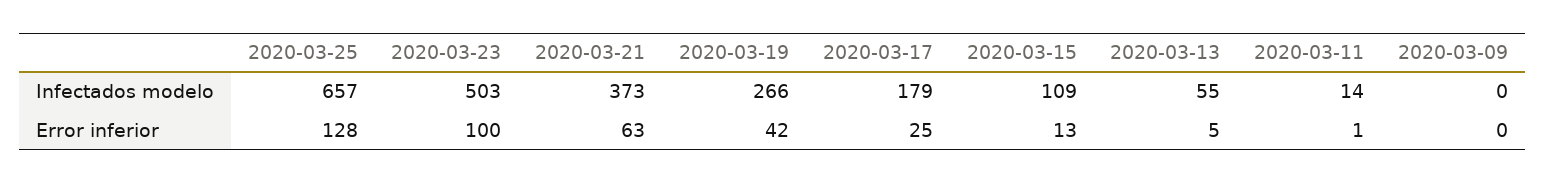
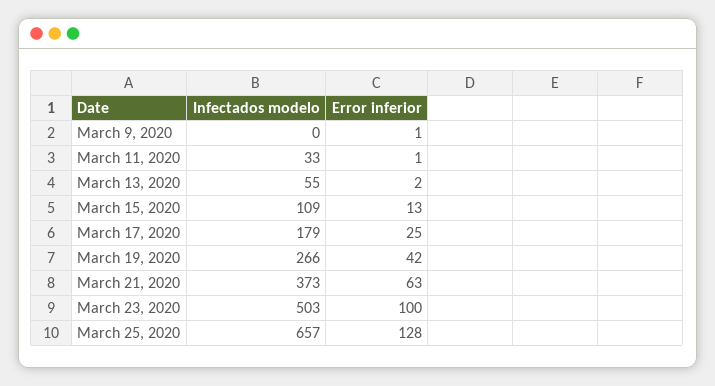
2020-03-11, Infectados modelo: 14 -> 33
2020-03-13, Error inferior: 5 -> 2
2020-03-09, Error inferior: 0 -> 1

